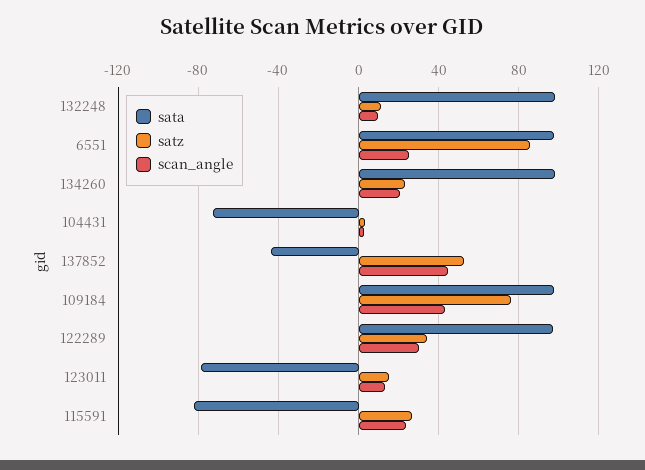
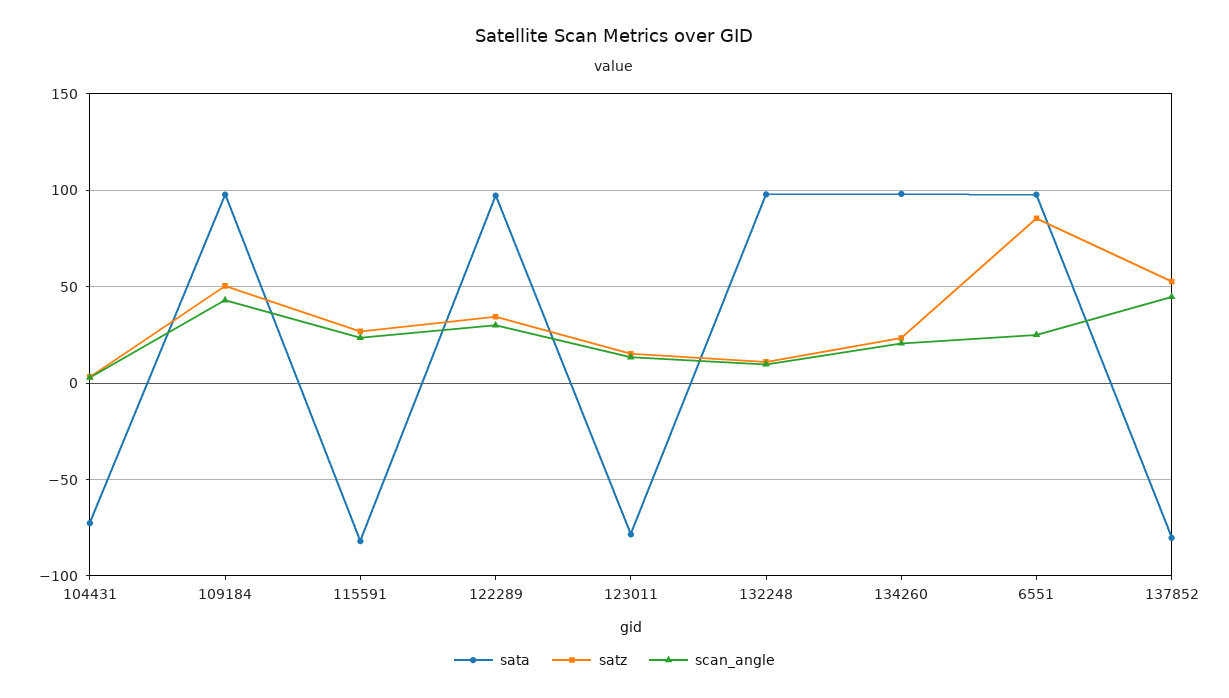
sata, 137852: -45 -> -80
satz, 109184: 75 -> 50

